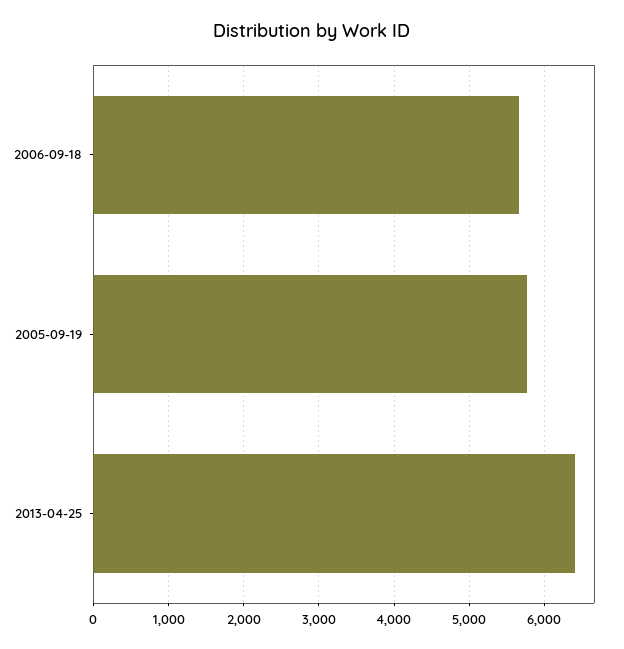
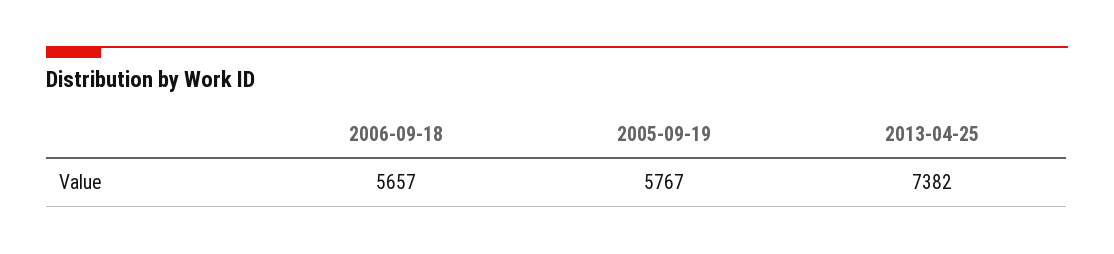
2013-04-25: 6400 -> 7382

